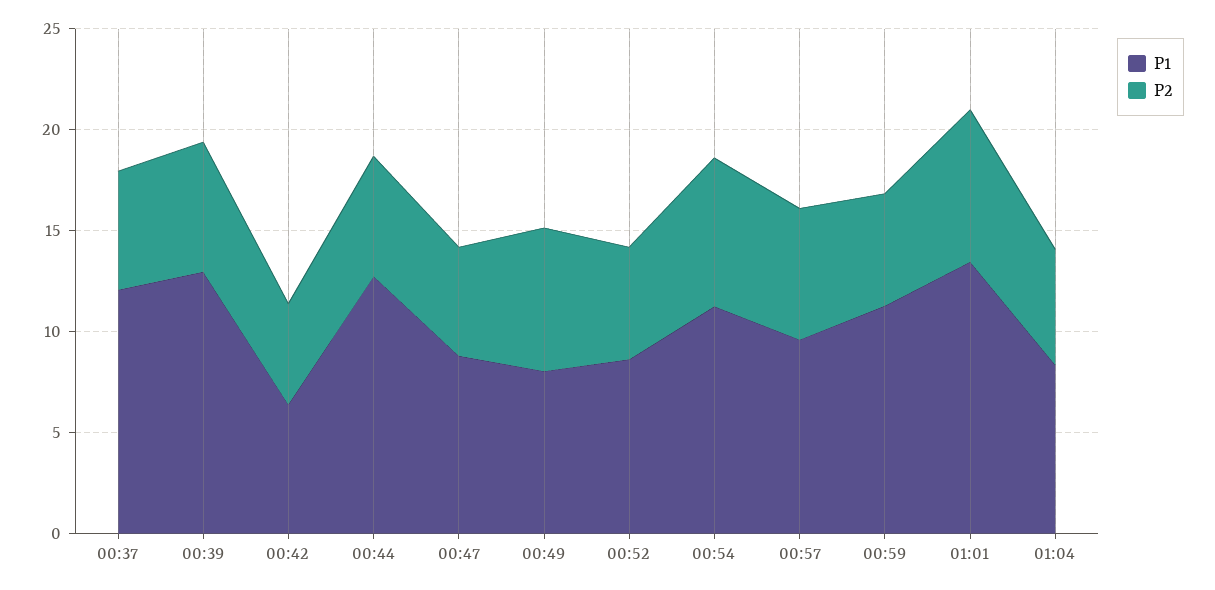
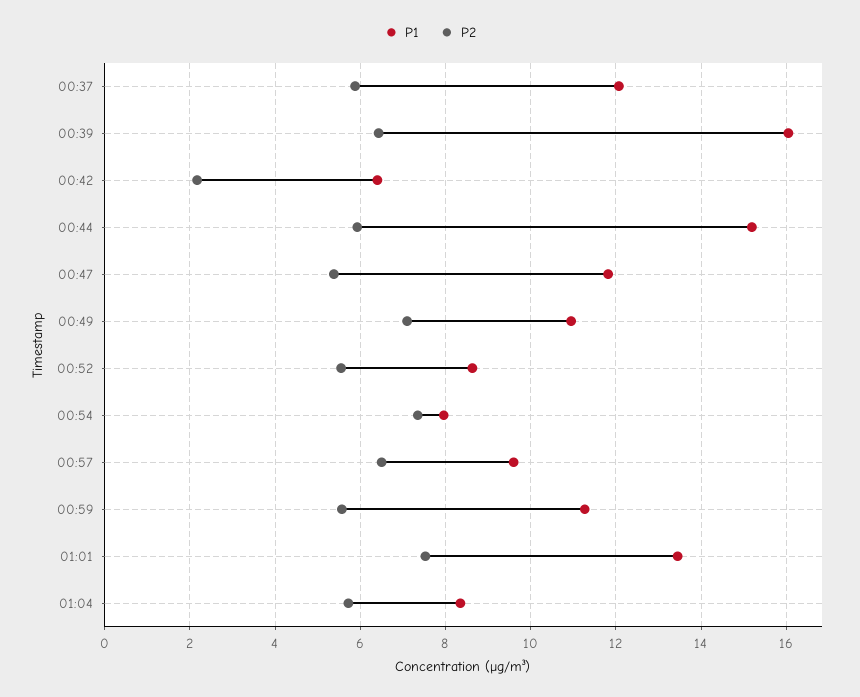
P1, 00:39: 13 -> 16
P2, 00:42: 5 -> 2.2
P1, 00:44: 13 -> 15.2
P1, 00:47: 9 -> 11.8
P1, 00:49: 8 -> 11
P1, 00:54: 11 -> 8

